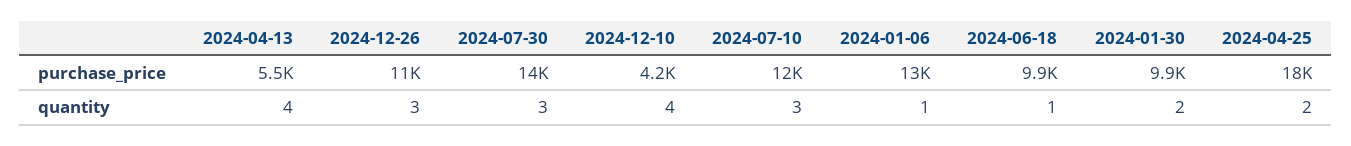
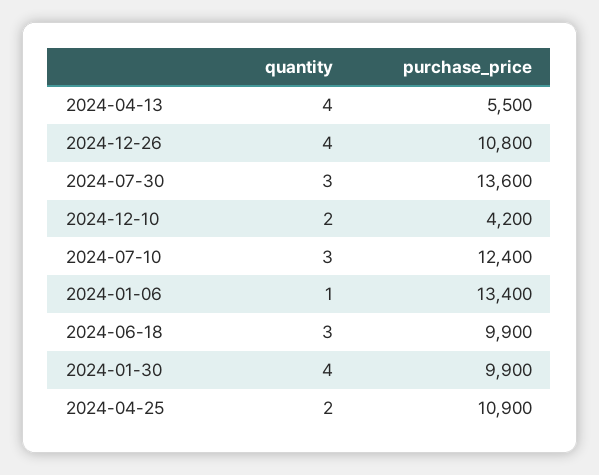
2024-04-25, purchase_price: 18000 -> 10900
2024-12-26, quantity: 3 -> 4
2024-12-10, quantity: 4 -> 2
2024-06-18, quantity: 1 -> 3
2024-01-30, quantity: 2 -> 4

